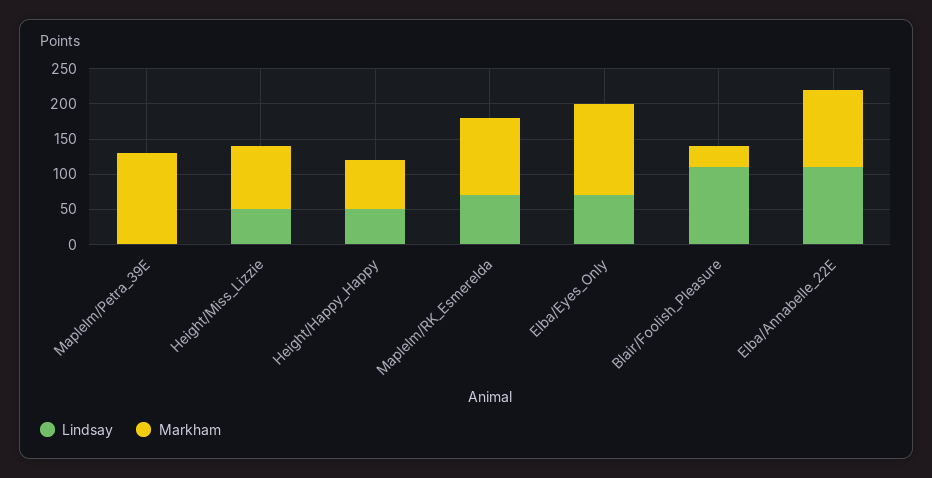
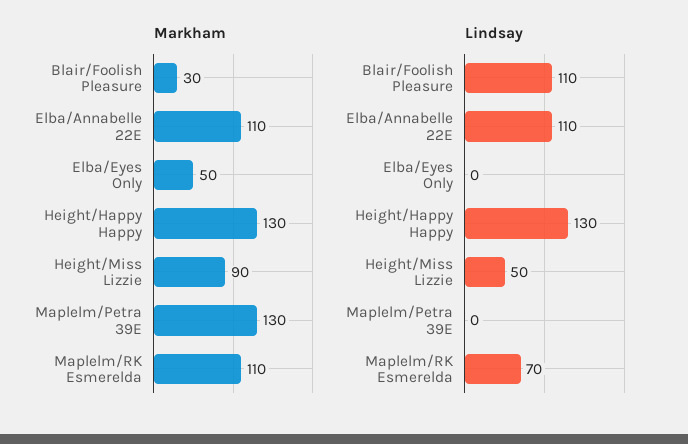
Lindsay, Height/Happy_Happy: 50 -> 130
Markham, Height/Happy_Happy: 75 -> 130
Lindsay, Elba/Eyes_Only: 75 -> 0
Markham, Elba/Eyes_Only: 125 -> 50

